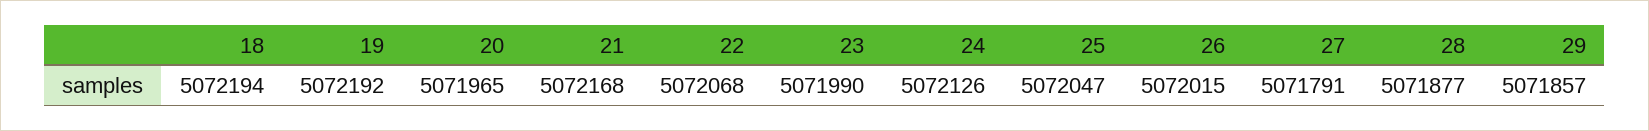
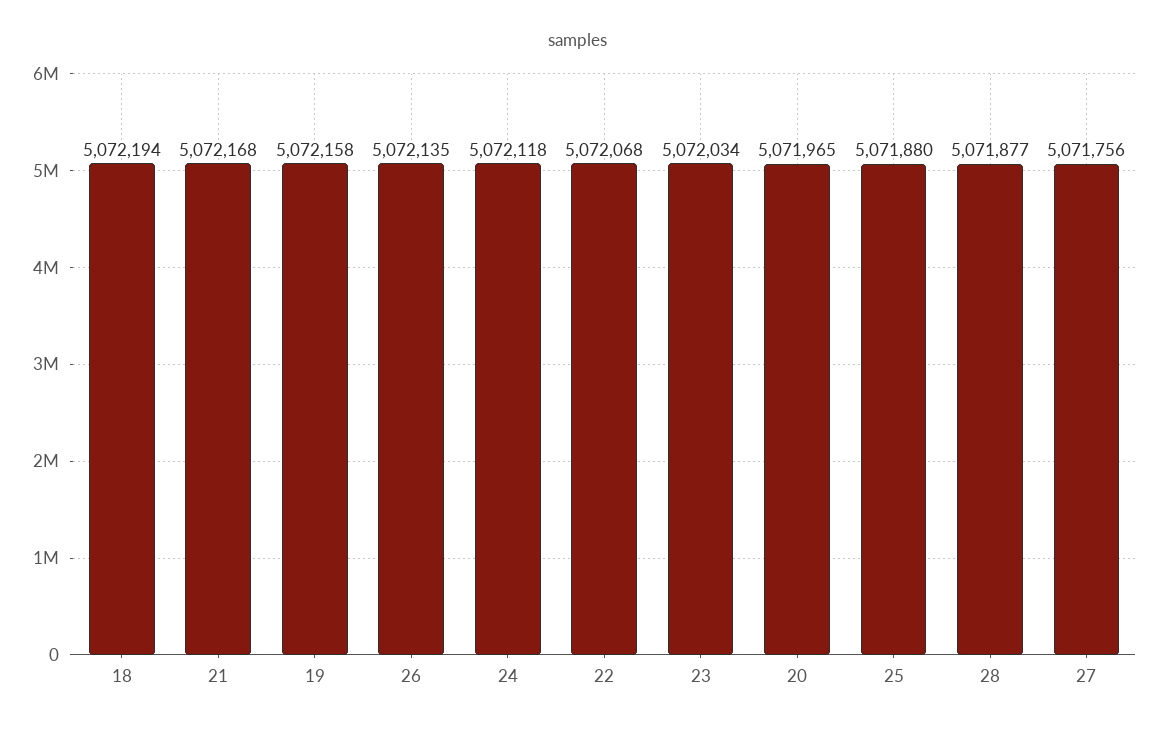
19: 5072192 -> 5072158
23: 5071990 -> 5072034
24: 5072126 -> 5072118
25: 5072047 -> 5071880
26: 5072015 -> 5072135
27: 5071791 -> 5071756
29: 5071857 -> none

